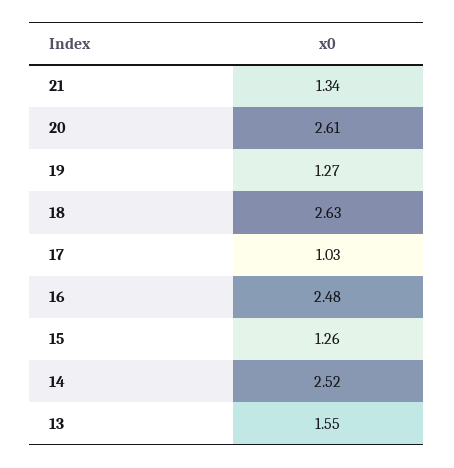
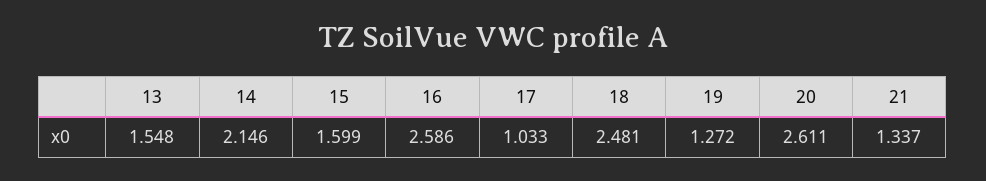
18: 2.63 -> 2.481
16: 2.48 -> 2.586
15: 1.26 -> 1.599
14: 2.52 -> 2.146

